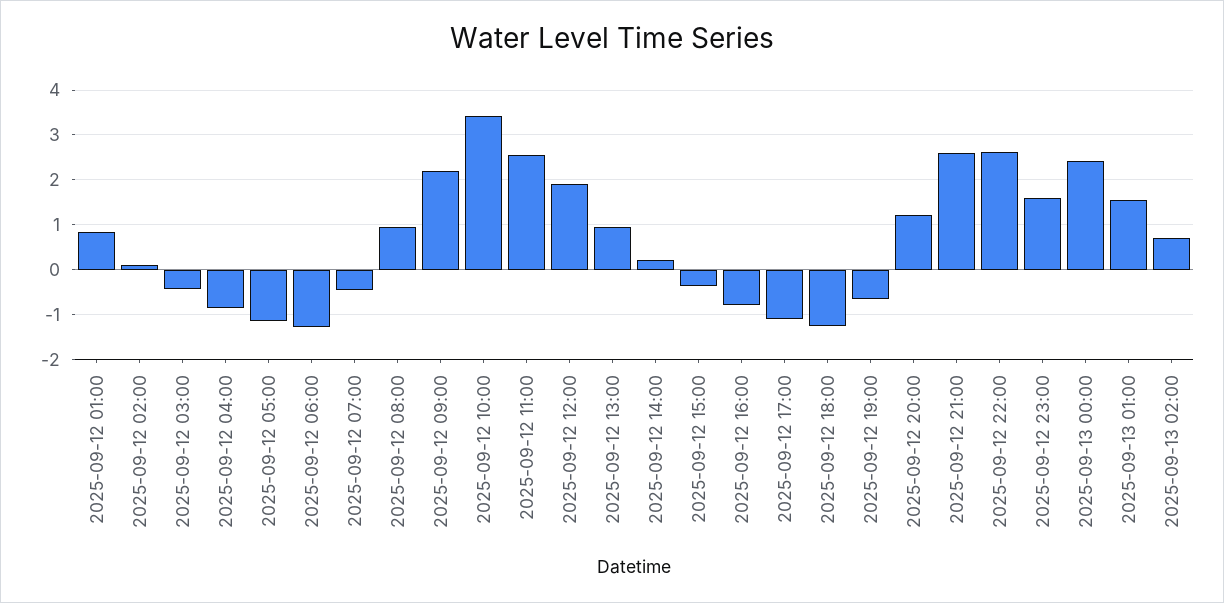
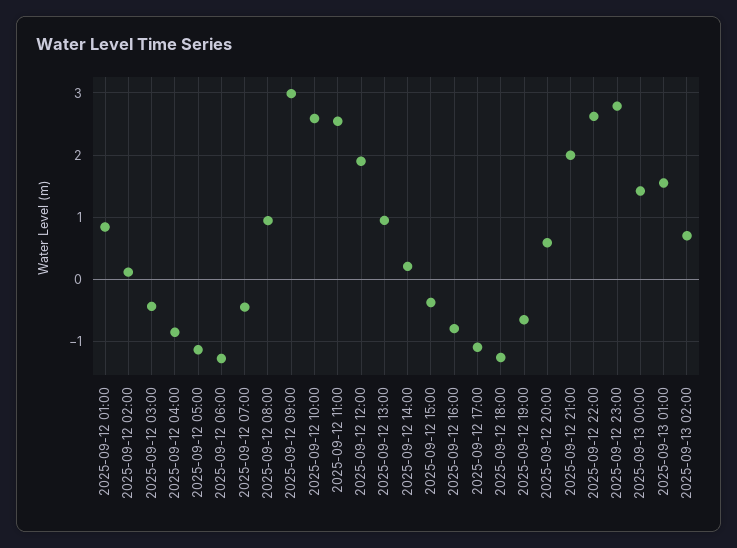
2025-09-12 09:00: 2.2 -> 3
2025-09-12 10:00: 3.4 -> 2.6
2025-09-12 20:00: 1.2 -> 0.6
2025-09-12 21:00: 2.6 -> 2
2025-09-12 23:00: 1.6 -> 2.8
2025-09-13 00:00: 2.4 -> 1.4

